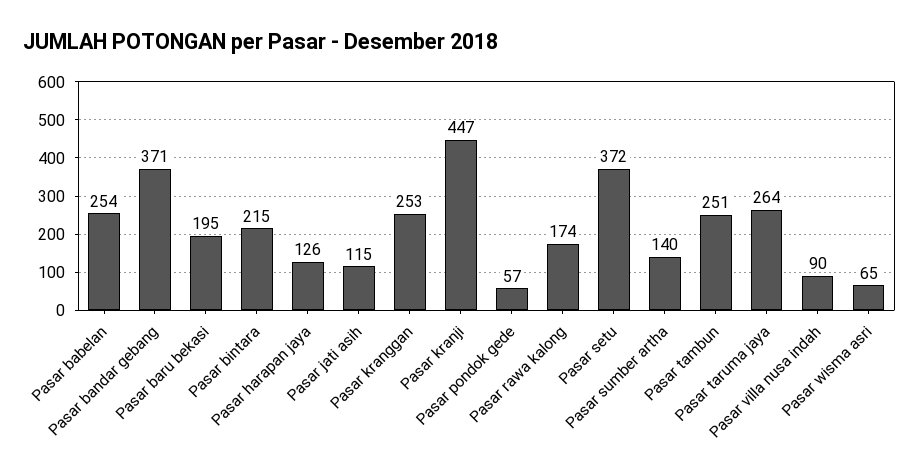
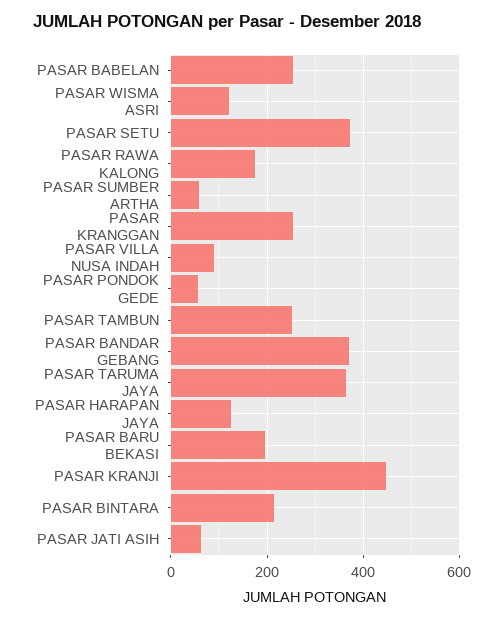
Pasar jati asih: 115 -> 60
Pasar sumber artha: 140 -> 60
Pasar taruma jaya: 264 -> 360
Pasar wisma asri: 65 -> 120

